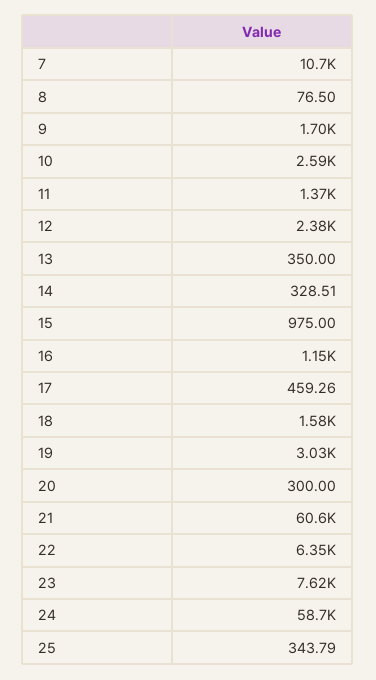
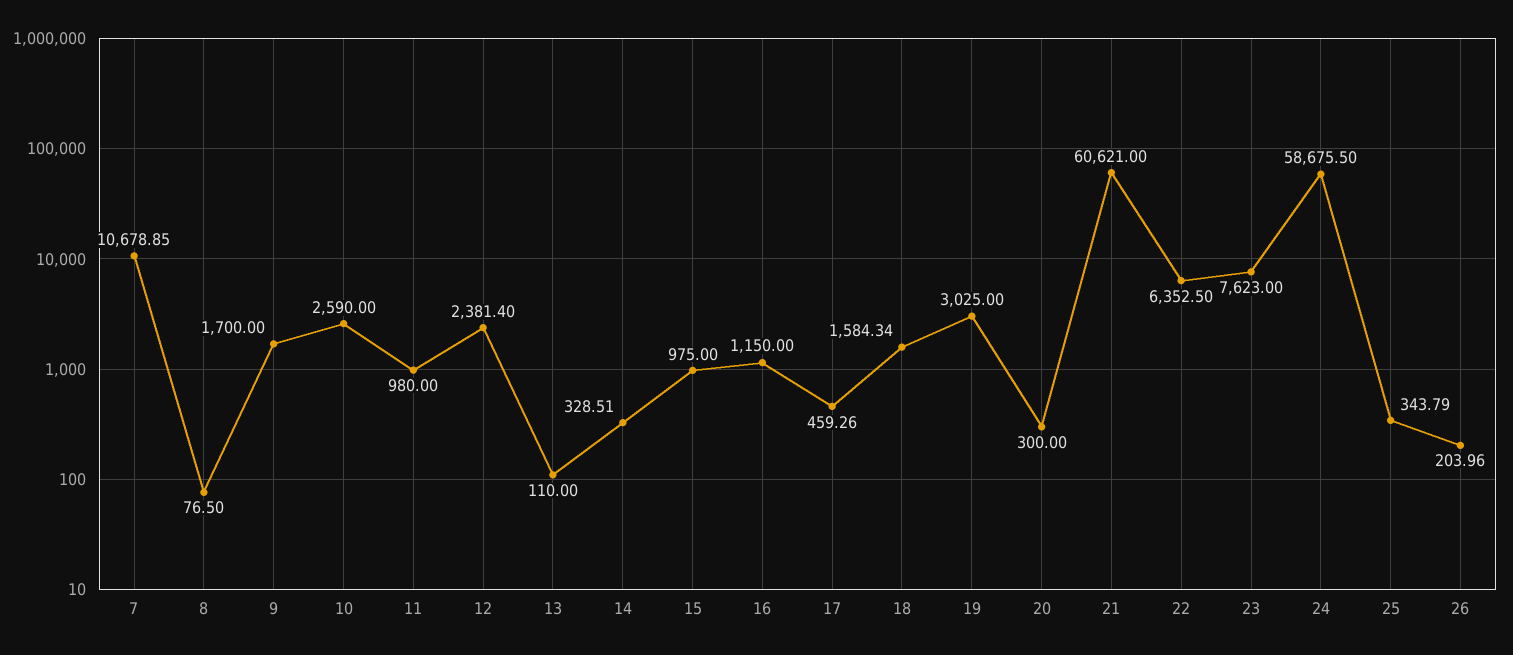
11: 1370 -> 980
13: 350 -> 110
26: none -> 203.96

